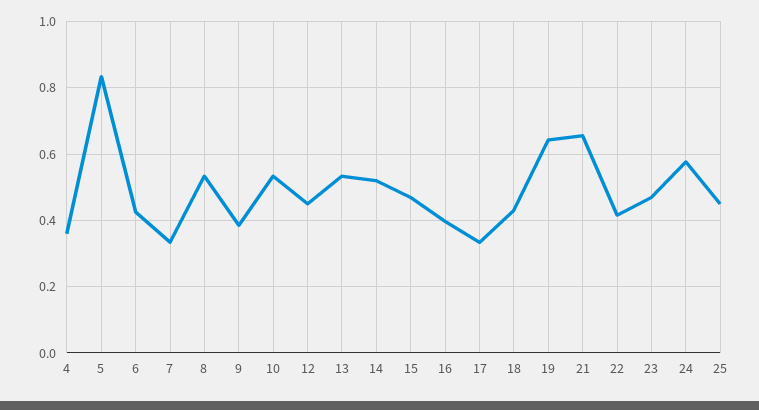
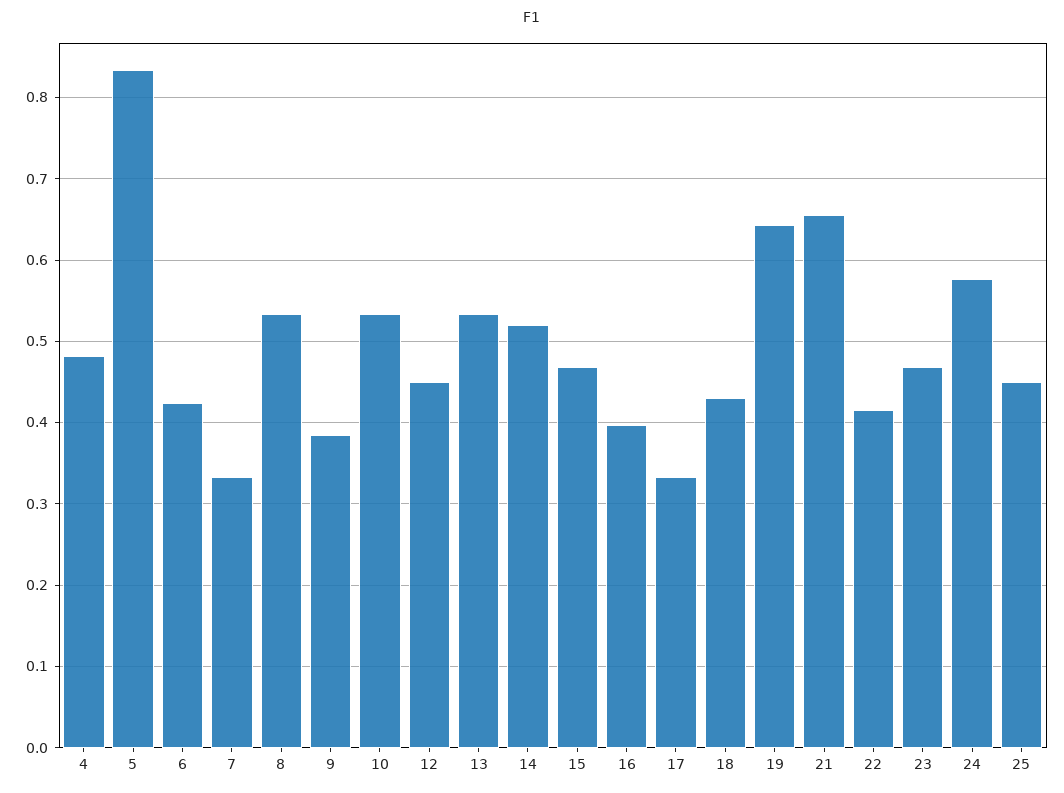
4: 0.36 -> 0.48

